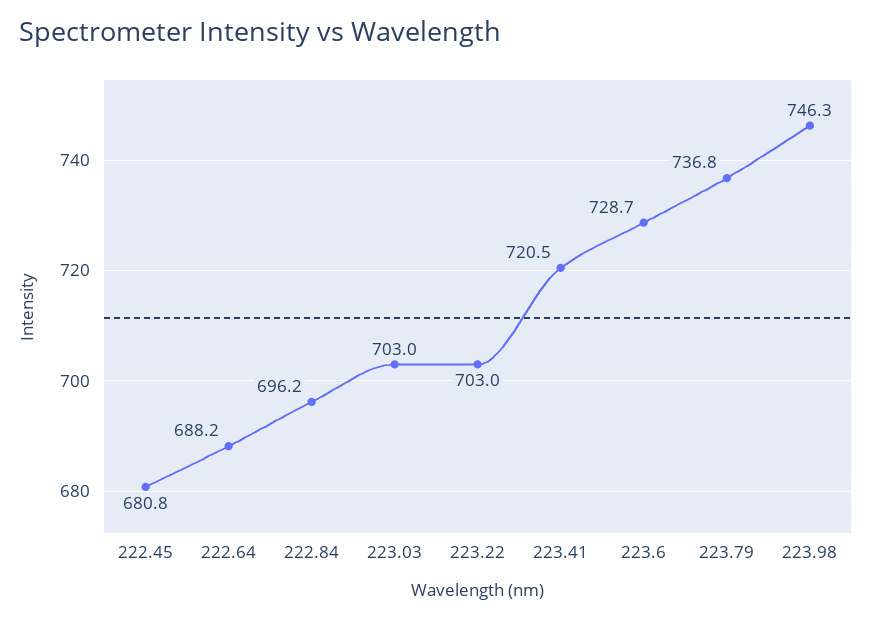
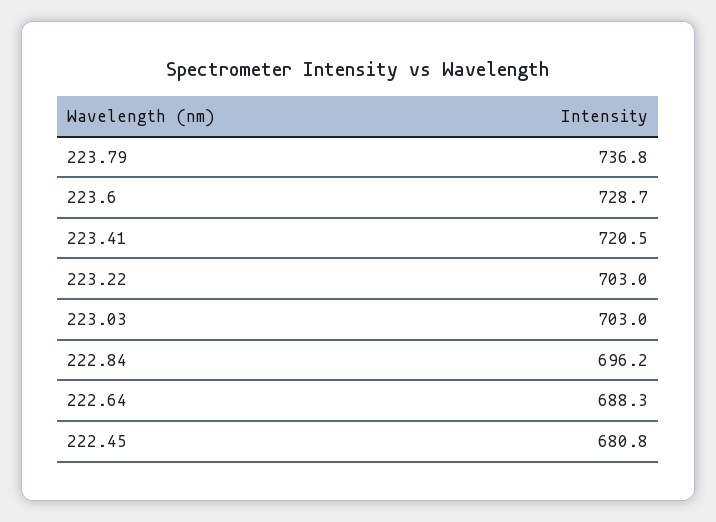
222.64: 688.2 -> 688.3
223.98: 746.3 -> none

